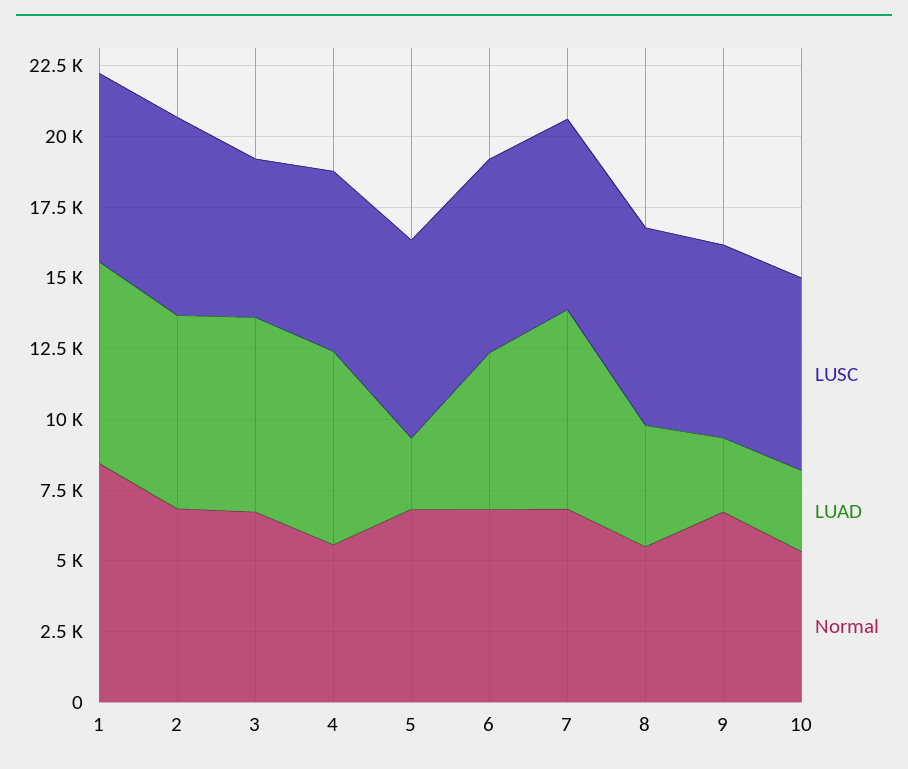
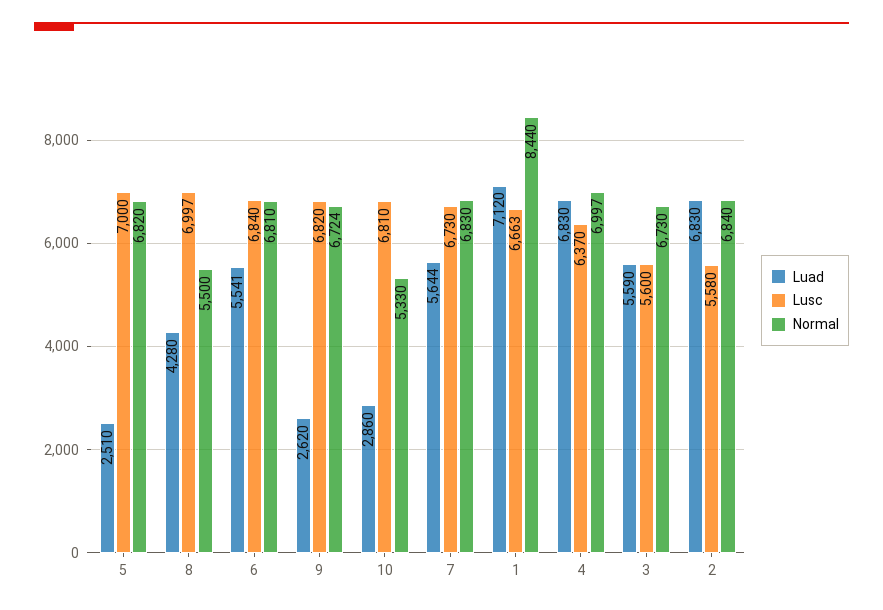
LUSC, 2: 7000 -> 5580
LUAD, 3: 7000 -> 5590
Normal, 4: 5500 -> 6997
LUAD, 7: 7000 -> 5644

